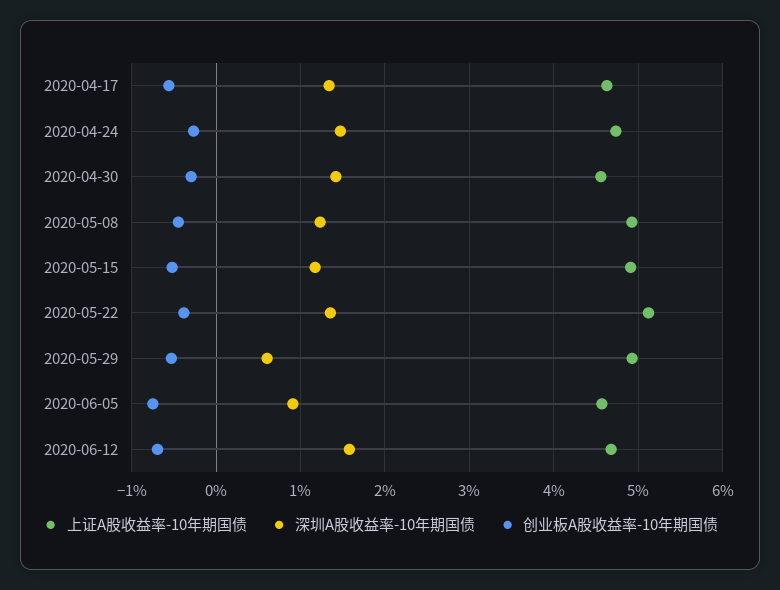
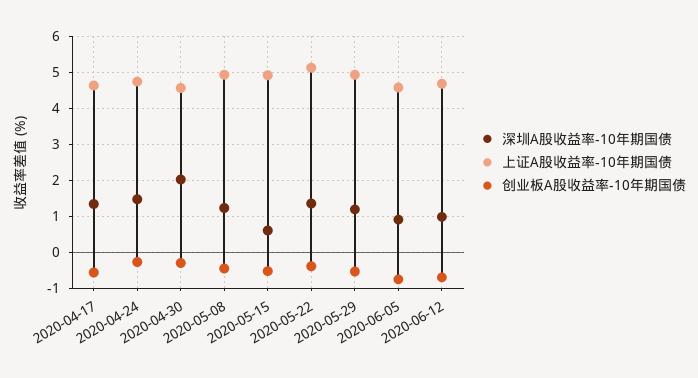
深圳A股收益率-10年期国债, 2020-04-30: 1.4 -> 2
深圳A股收益率-10年期国债, 2020-05-15: 1.2 -> 0.6
深圳A股收益率-10年期国债, 2020-05-29: 0.6 -> 1.2
深圳A股收益率-10年期国债, 2020-06-12: 1.6 -> 1

